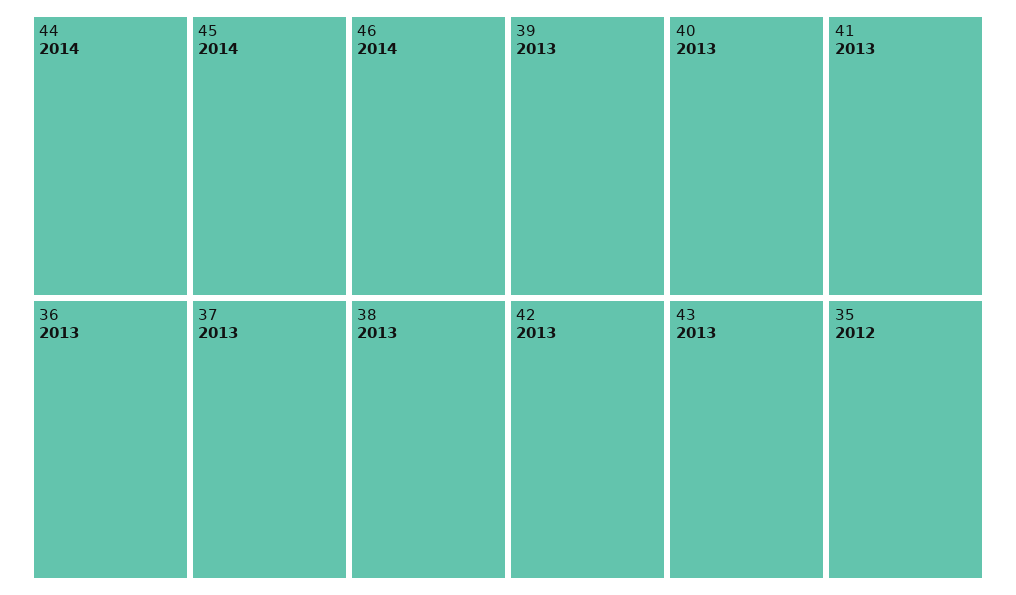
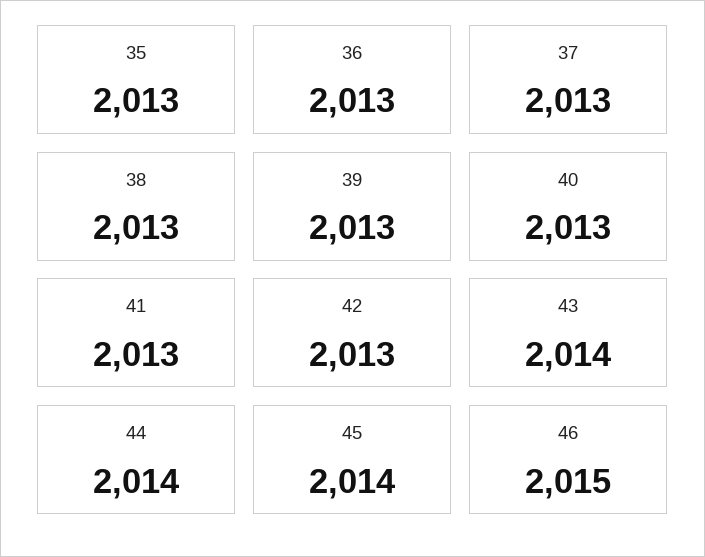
46: 2014 -> 2015
43: 2013 -> 2014
35: 2012 -> 2013

